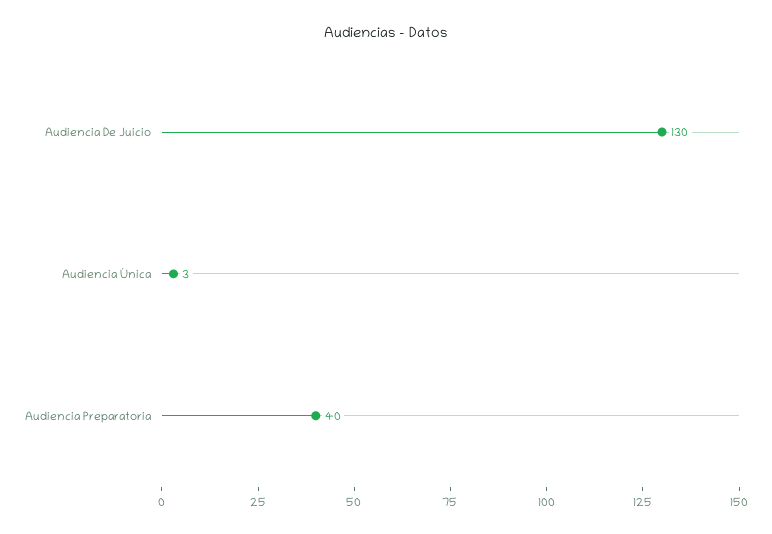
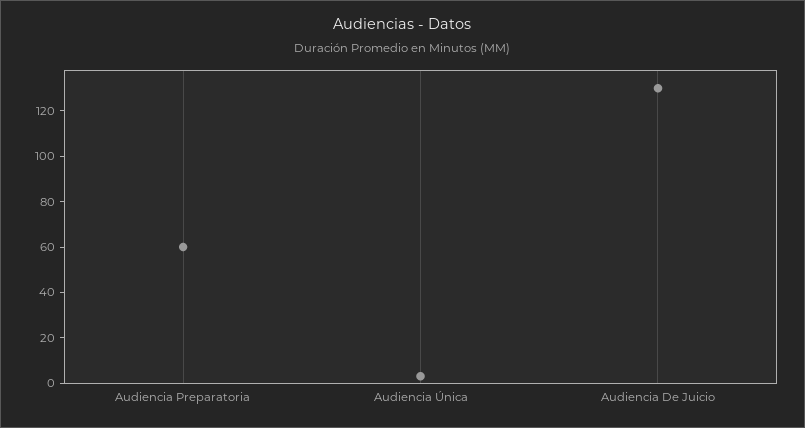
Audiencia Preparatoria: 40 -> 60

